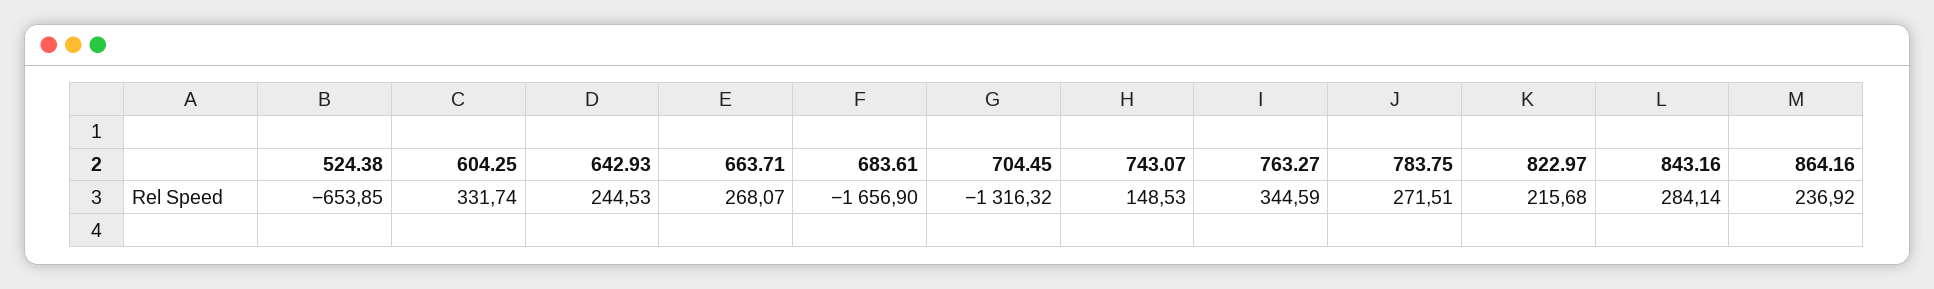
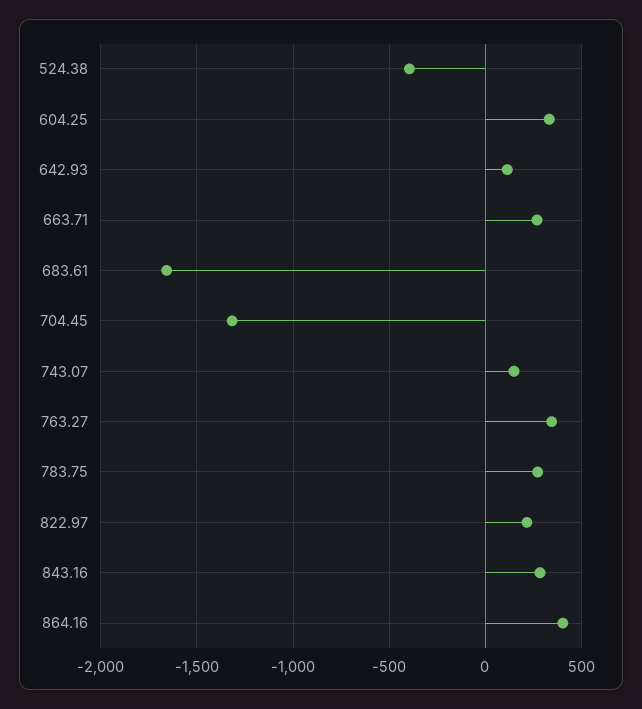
524.38: -653.85 -> -400
642.93: 244.53 -> 100
864.16: 236.92 -> 400

